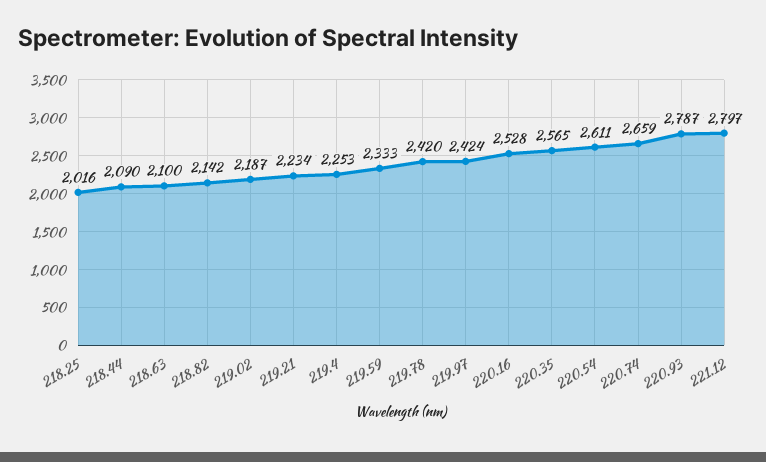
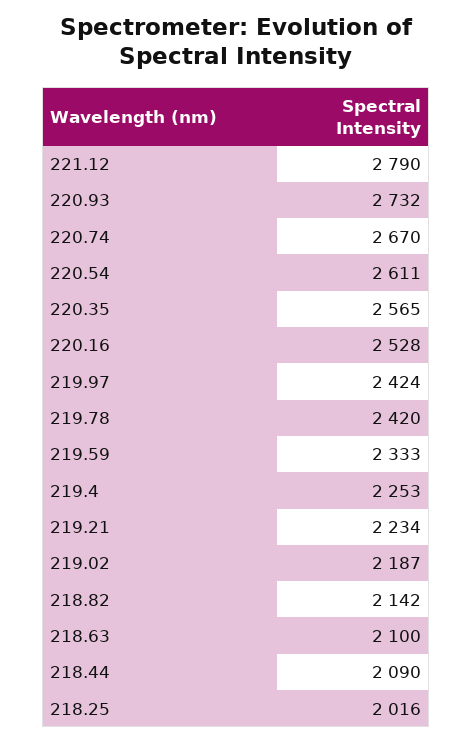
220.74: 2659 -> 2670
220.93: 2787 -> 2732
221.12: 2797 -> 2790

